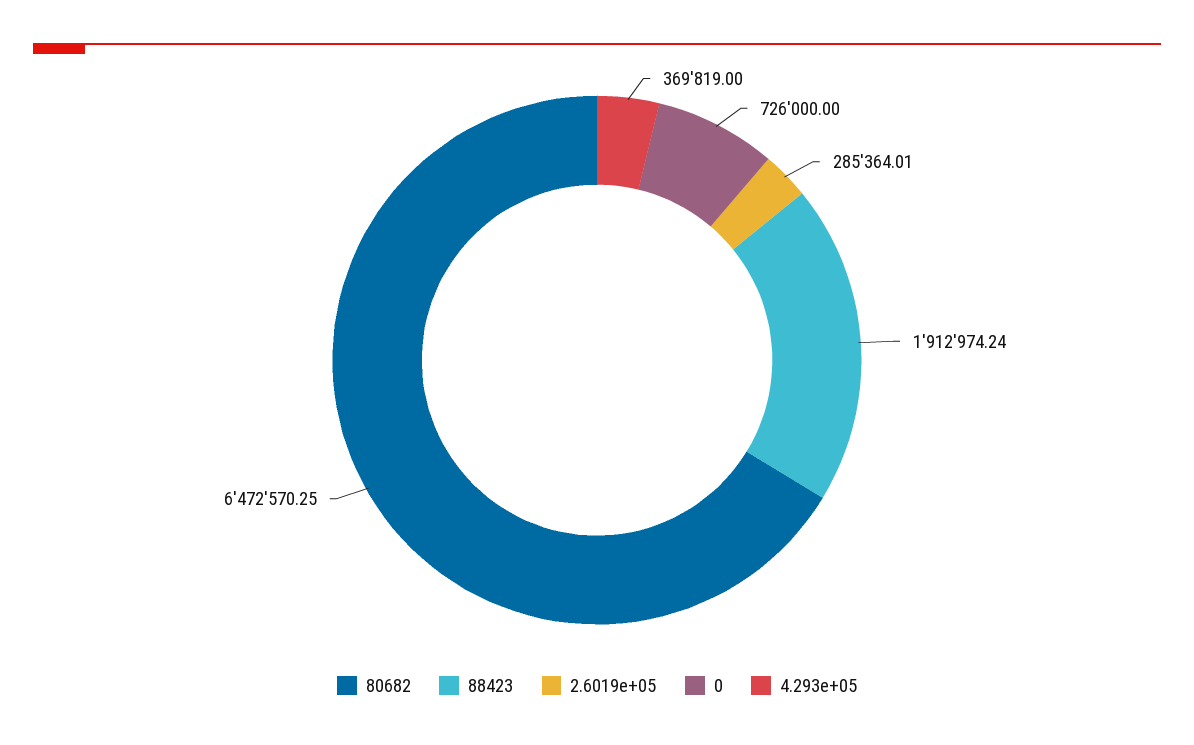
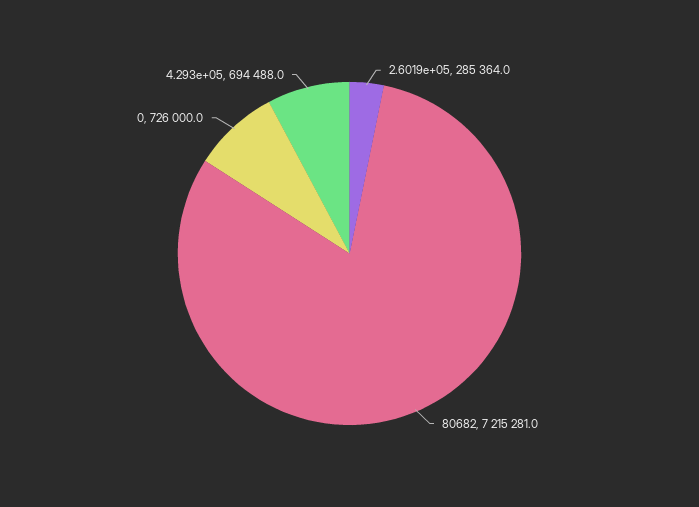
80682: 6472570.25 -> 7215281
88423: 1912974.24 -> none
4.293e+05: 369819 -> 694488

